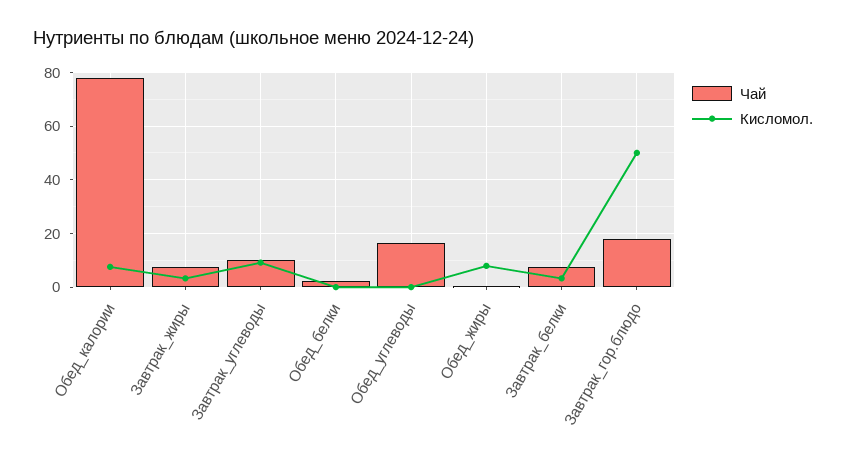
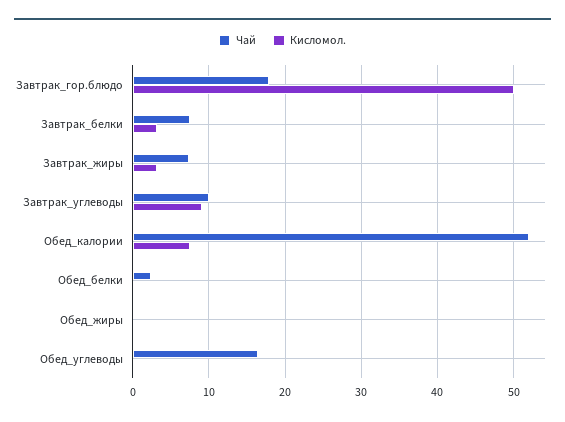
Чай, Обед_калории: 77.5 -> 52
Кисломол., Обед_жиры: 7.5 -> 0

